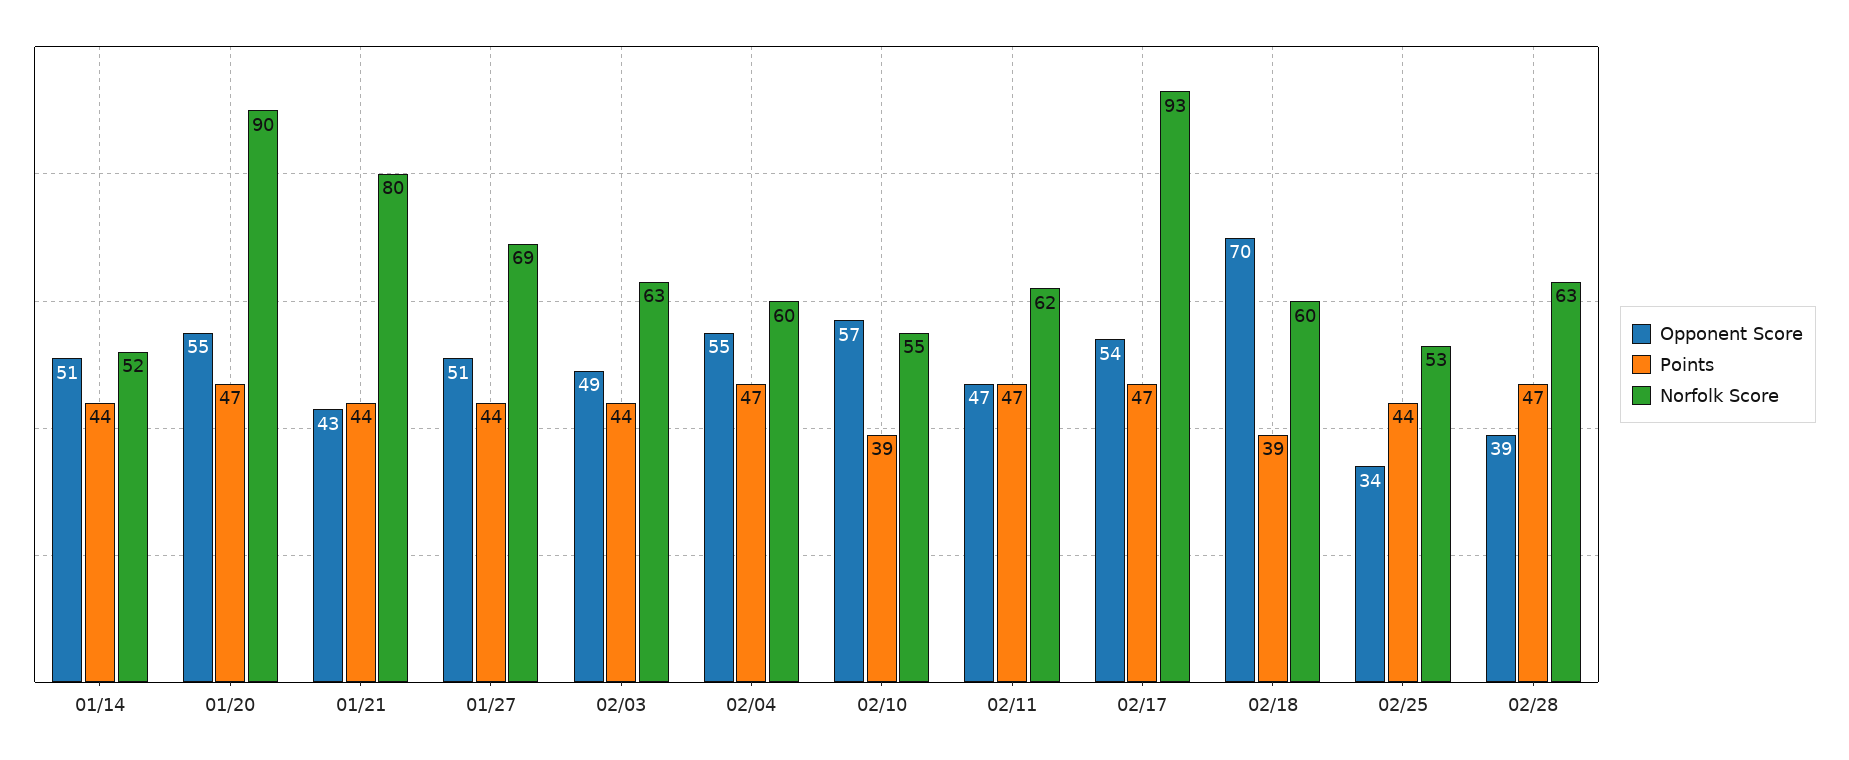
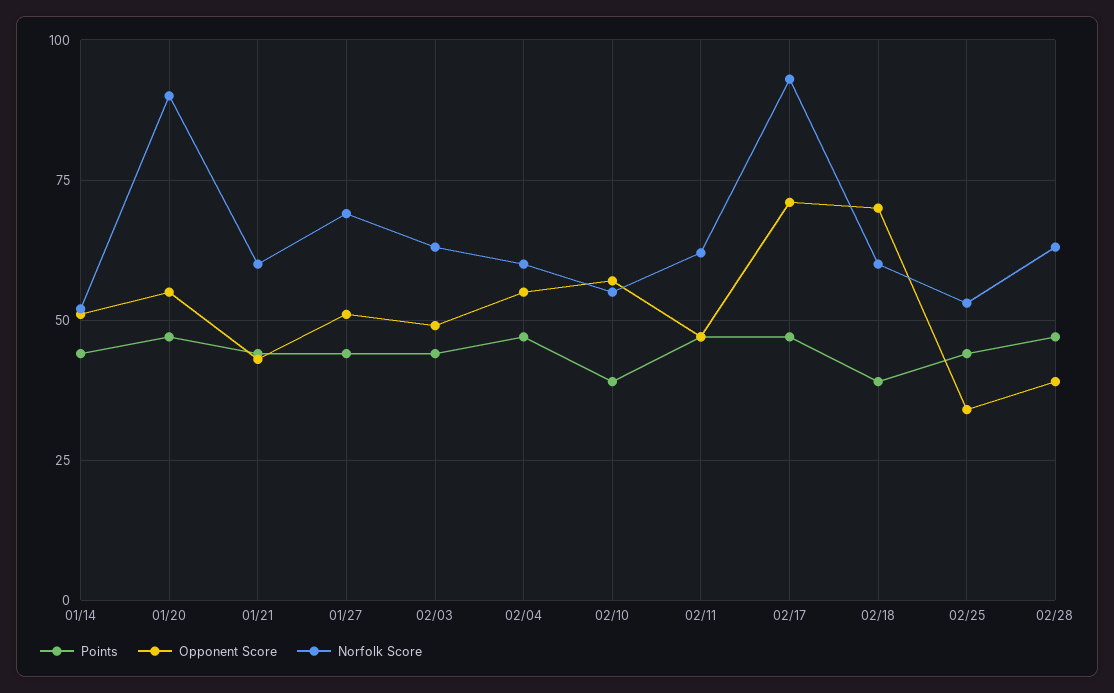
Norfolk Score, 01/21: 80 -> 60
Opponent Score, 02/17: 54 -> 70

